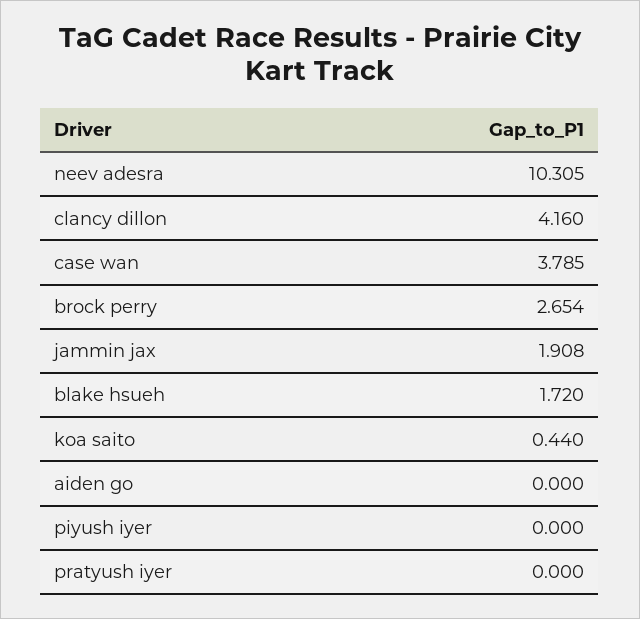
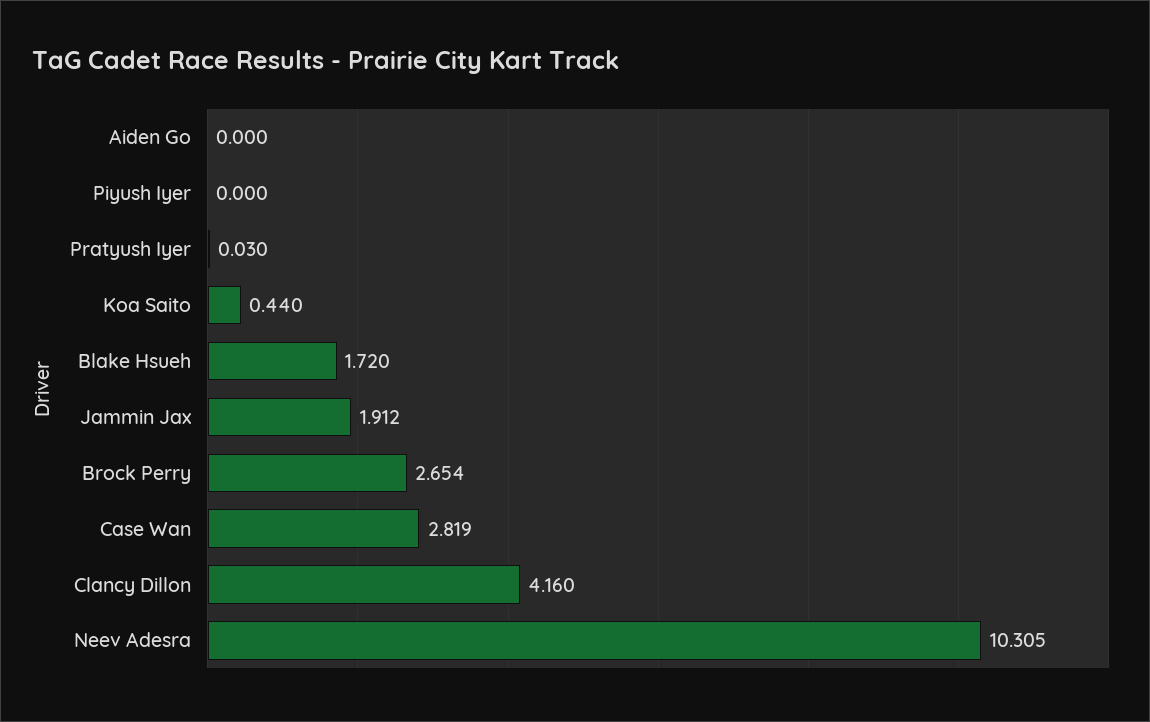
case wan: 3.785 -> 2.819
jammin jax: 1.908 -> 1.912
pratyush iyer: 0 -> 0.03

